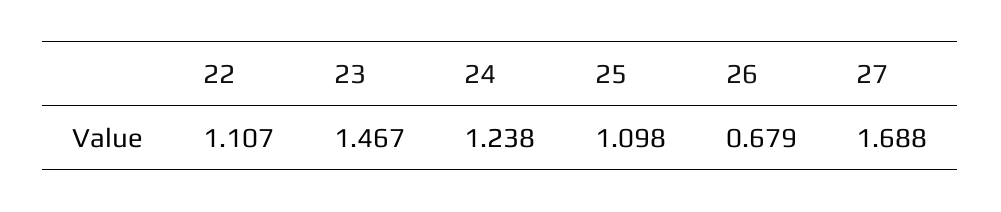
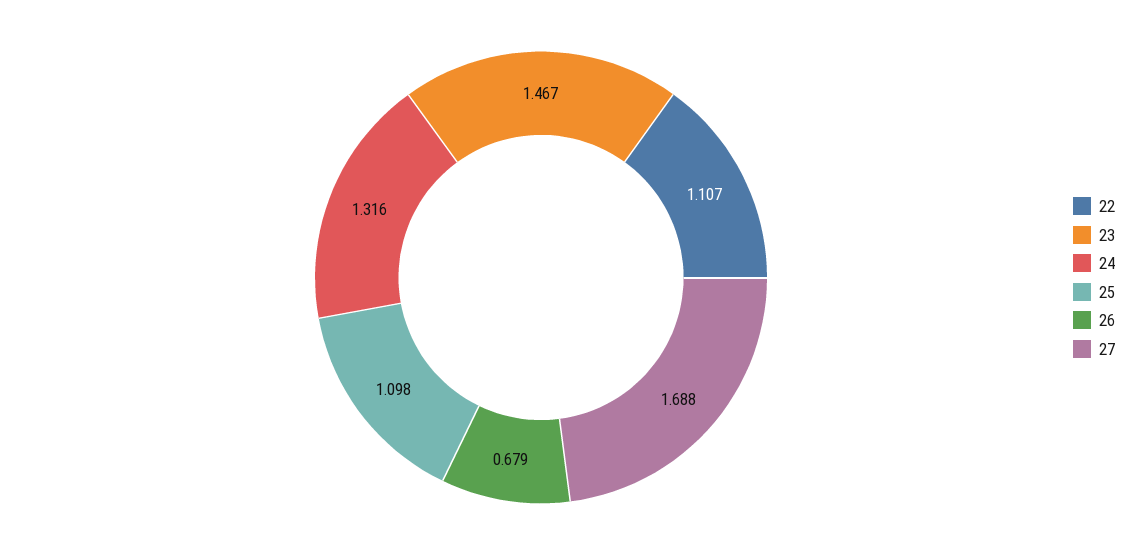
24: 1.238 -> 1.316

